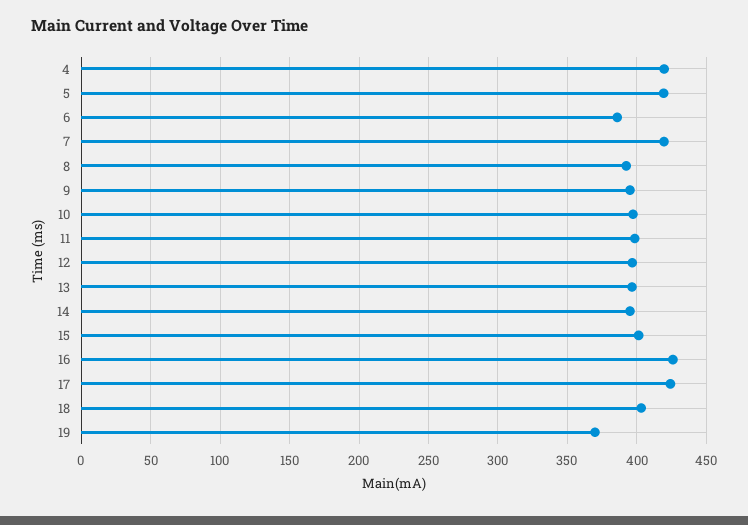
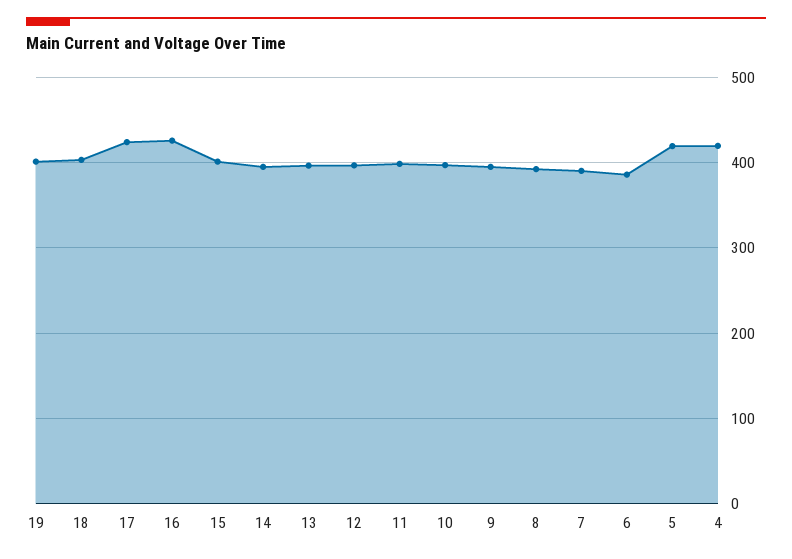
7: 420 -> 390
19: 370 -> 400

